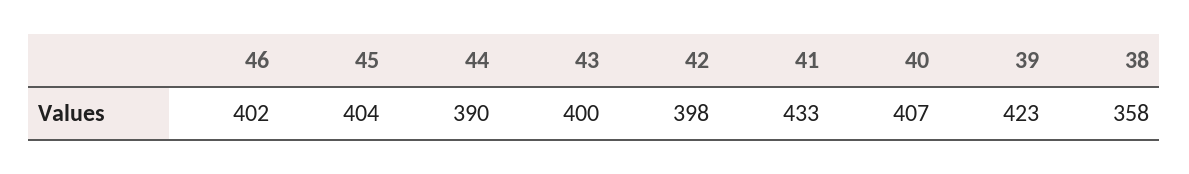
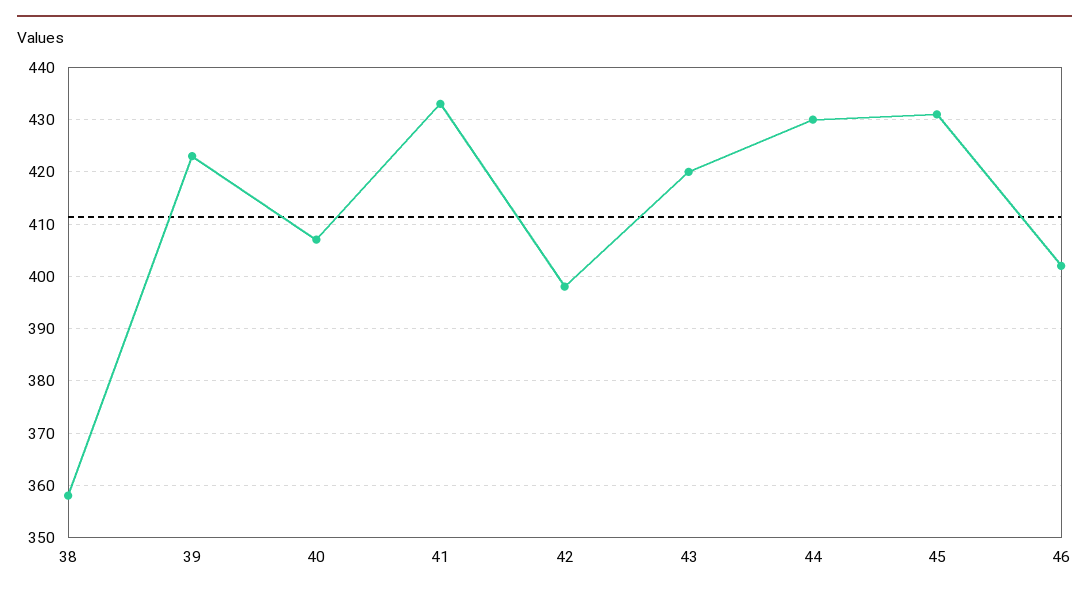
45: 404 -> 430
44: 390 -> 430
43: 400 -> 420

